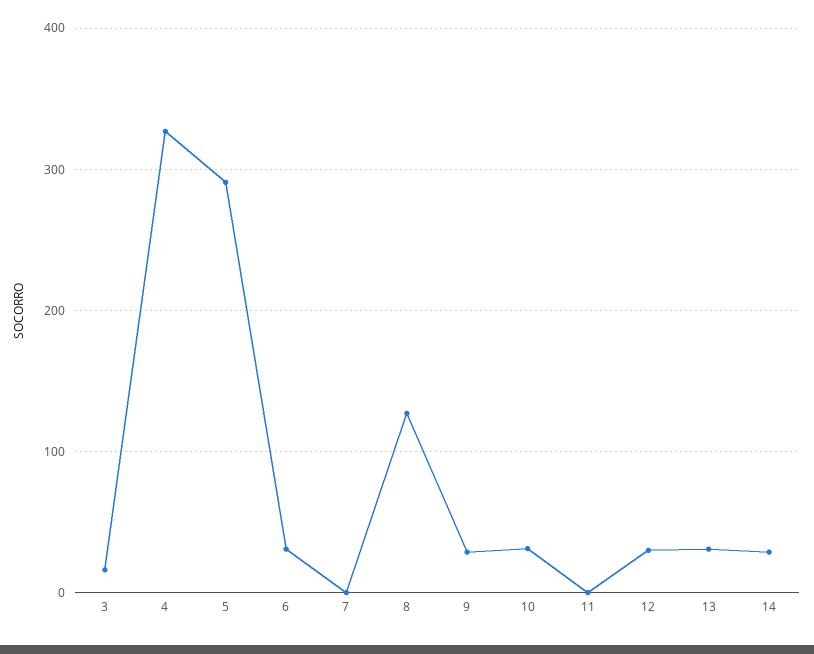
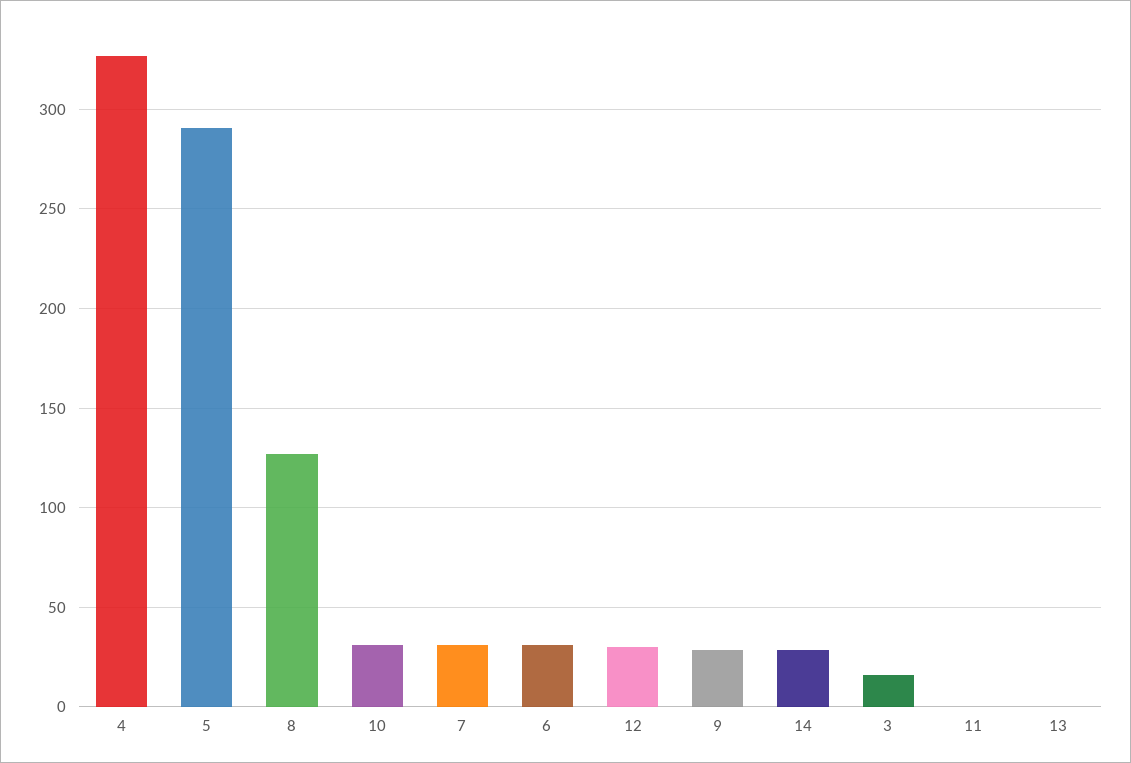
7: 0 -> 30
13: 30 -> 0

